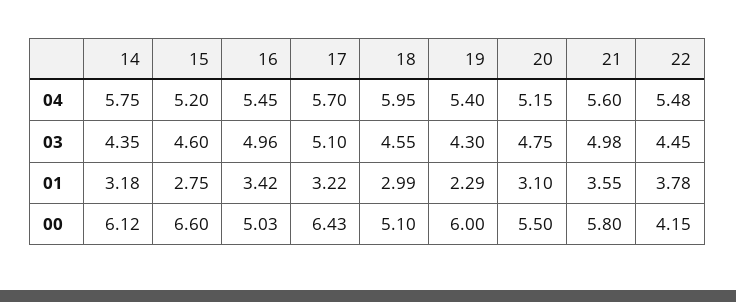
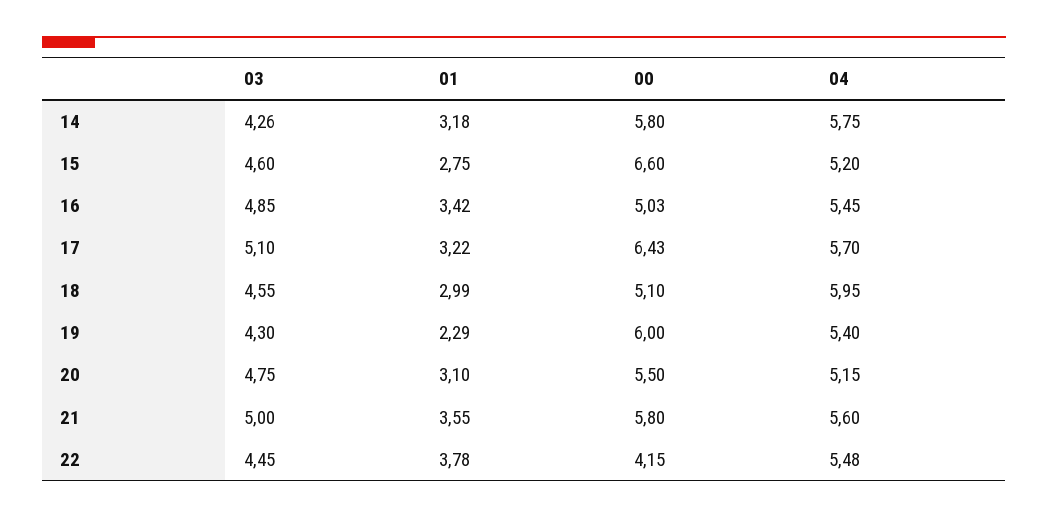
14, 03: 4.35 -> 4.26
16, 03: 4.96 -> 4.85
21, 03: 4.98 -> 5
14, 00: 6.12 -> 5.8

